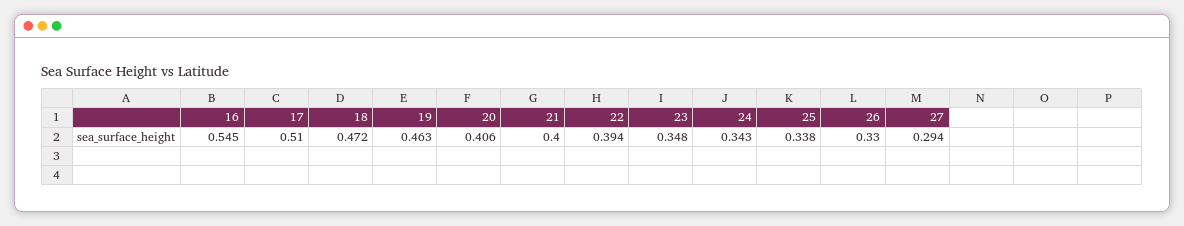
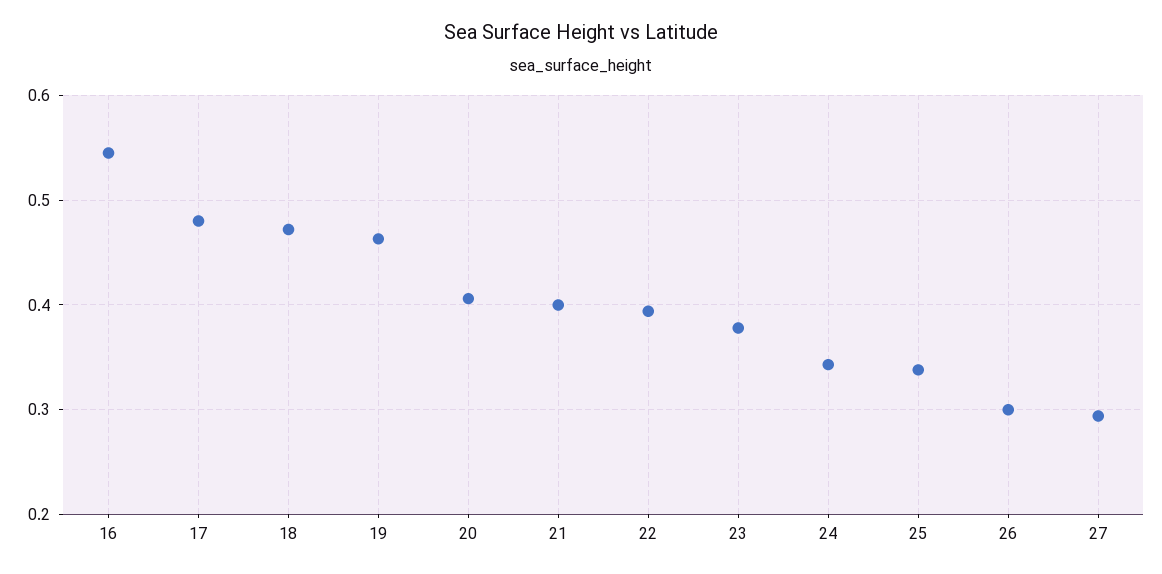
17: 0.51 -> 0.48
23: 0.348 -> 0.38
26: 0.33 -> 0.3

